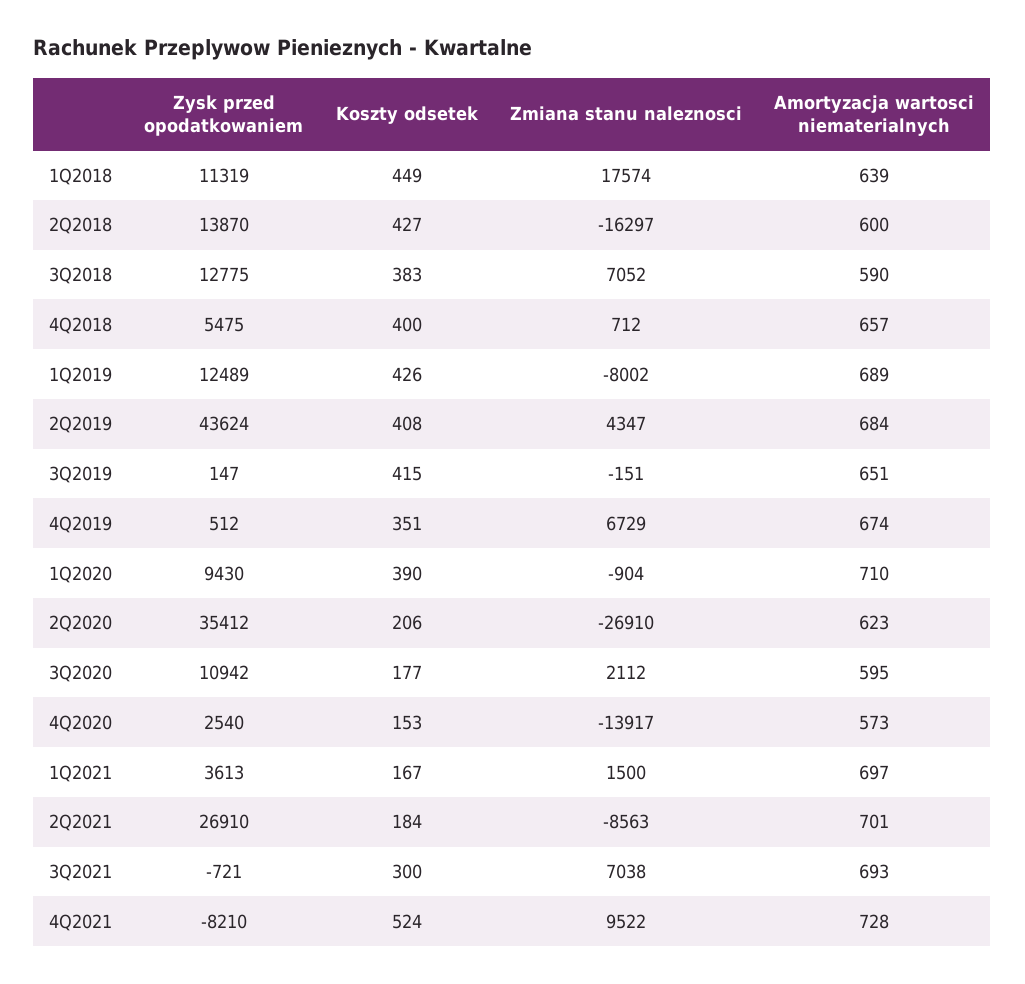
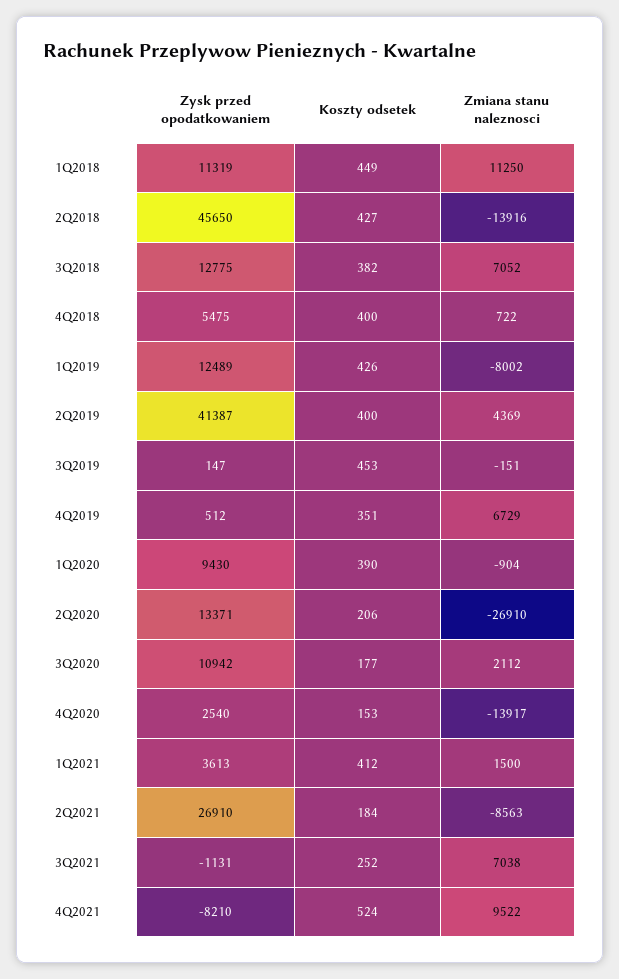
Zmiana stanu naleznosci, 1Q2018: 17574 -> 11250
Amortyzacja wartosci niematerialnych, 1Q2018: 639 -> none
Zysk przed opodatkowaniem, 2Q2018: 13870 -> 45650
Zmiana stanu naleznosci, 2Q2018: -16297 -> -13916
Amortyzacja wartosci niematerialnych, 2Q2018: 600 -> none
Koszty odsetek, 3Q2018: 383 -> 382
Amortyzacja wartosci niematerialnych, 3Q2018: 590 -> none
Zmiana stanu naleznosci, 4Q2018: 712 -> 722
Amortyzacja wartosci niematerialnych, 4Q2018: 657 -> none
Amortyzacja wartosci niematerialnych, 1Q2019: 689 -> none
Zysk przed opodatkowaniem, 2Q2019: 43624 -> 41387
Koszty odsetek, 2Q2019: 408 -> 400
Zmiana stanu naleznosci, 2Q2019: 4347 -> 4369
Amortyzacja wartosci niematerialnych, 2Q2019: 684 -> none
Koszty odsetek, 3Q2019: 415 -> 453
Amortyzacja wartosci niematerialnych, 3Q2019: 651 -> none
Amortyzacja wartosci niematerialnych, 4Q2019: 674 -> none
Amortyzacja wartosci niematerialnych, 1Q2020: 710 -> none
Zysk przed opodatkowaniem, 2Q2020: 35412 -> 13371
Amortyzacja wartosci niematerialnych, 2Q2020: 623 -> none
Amortyzacja wartosci niematerialnych, 3Q2020: 595 -> none
Amortyzacja wartosci niematerialnych, 4Q2020: 573 -> none
Koszty odsetek, 1Q2021: 167 -> 412
Amortyzacja wartosci niematerialnych, 1Q2021: 697 -> none
Amortyzacja wartosci niematerialnych, 2Q2021: 701 -> none
Zysk przed opodatkowaniem, 3Q2021: -721 -> -1131
Koszty odsetek, 3Q2021: 300 -> 252
Amortyzacja wartosci niematerialnych, 3Q2021: 693 -> none
Amortyzacja wartosci niematerialnych, 4Q2021: 728 -> none

